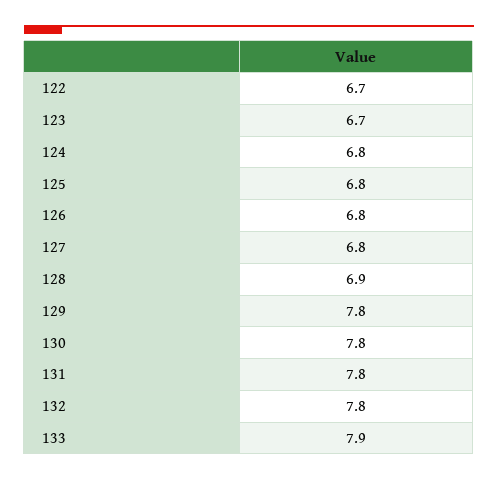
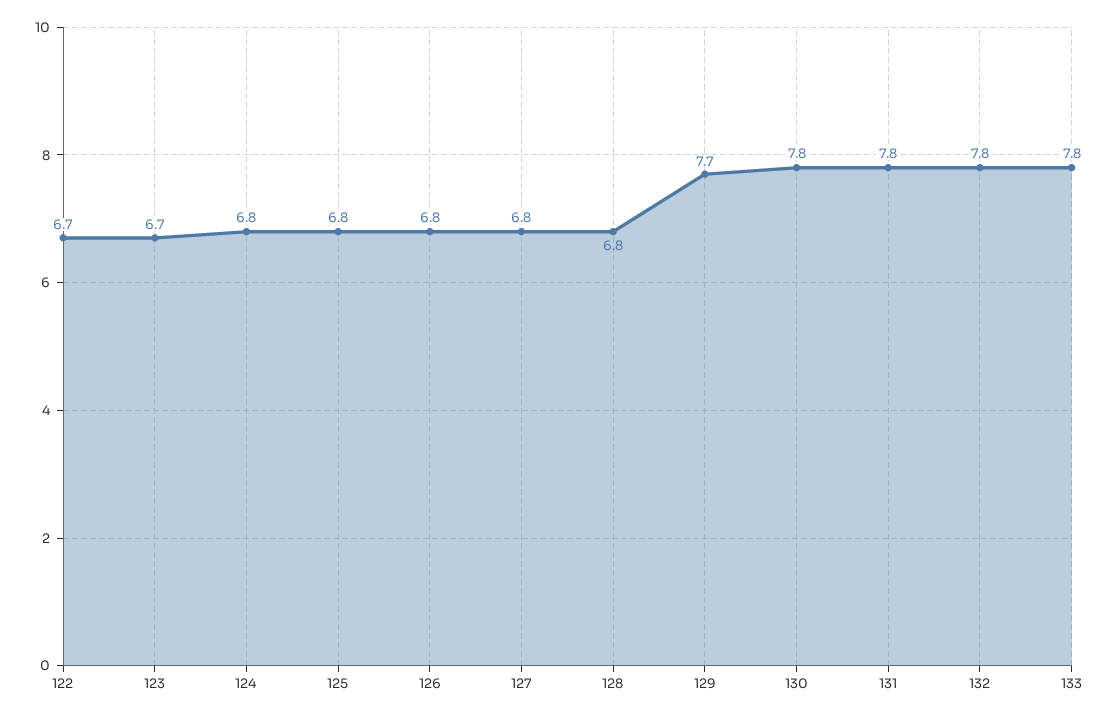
128: 6.9 -> 6.8
129: 7.8 -> 7.7
133: 7.9 -> 7.8

